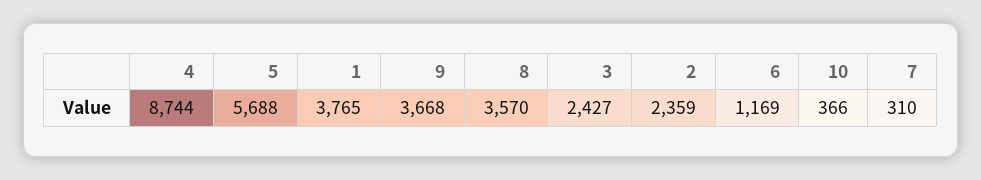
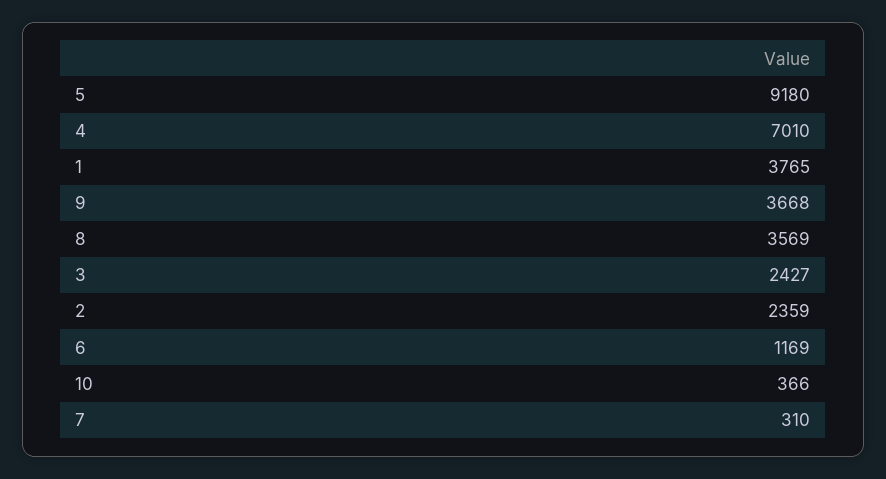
4: 8744 -> 7010
5: 5688 -> 9180
8: 3570 -> 3569

